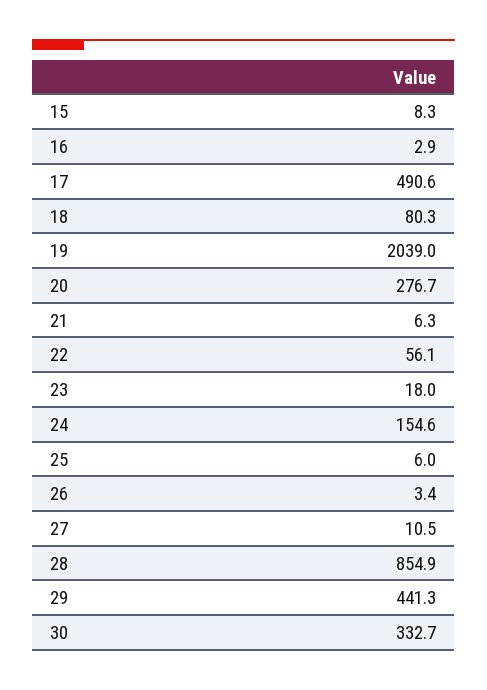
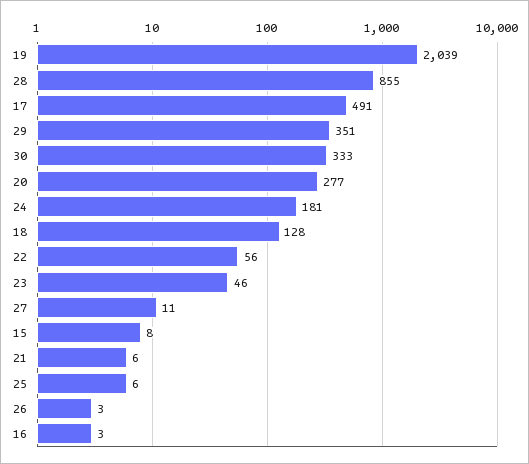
18: 80.3 -> 128
23: 18 -> 46
24: 154.6 -> 181
29: 441.3 -> 351

